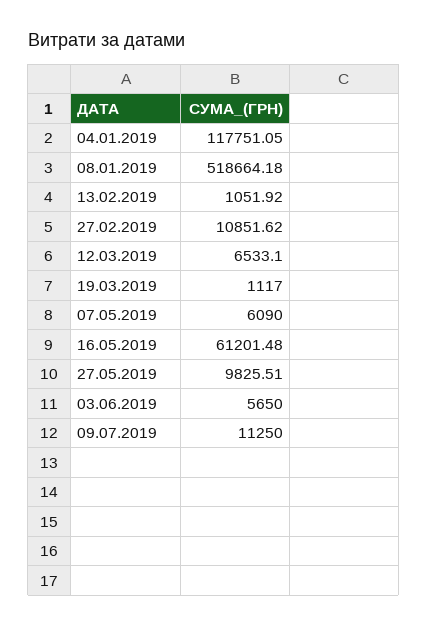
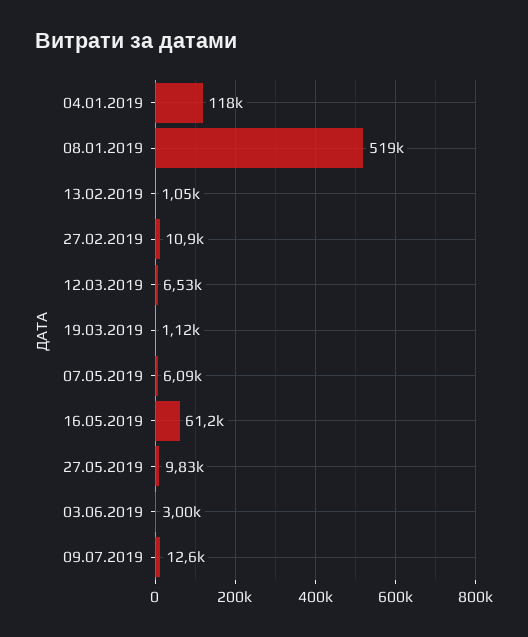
03.06.2019: 5650 -> 3000
09.07.2019: 11250 -> 12600

